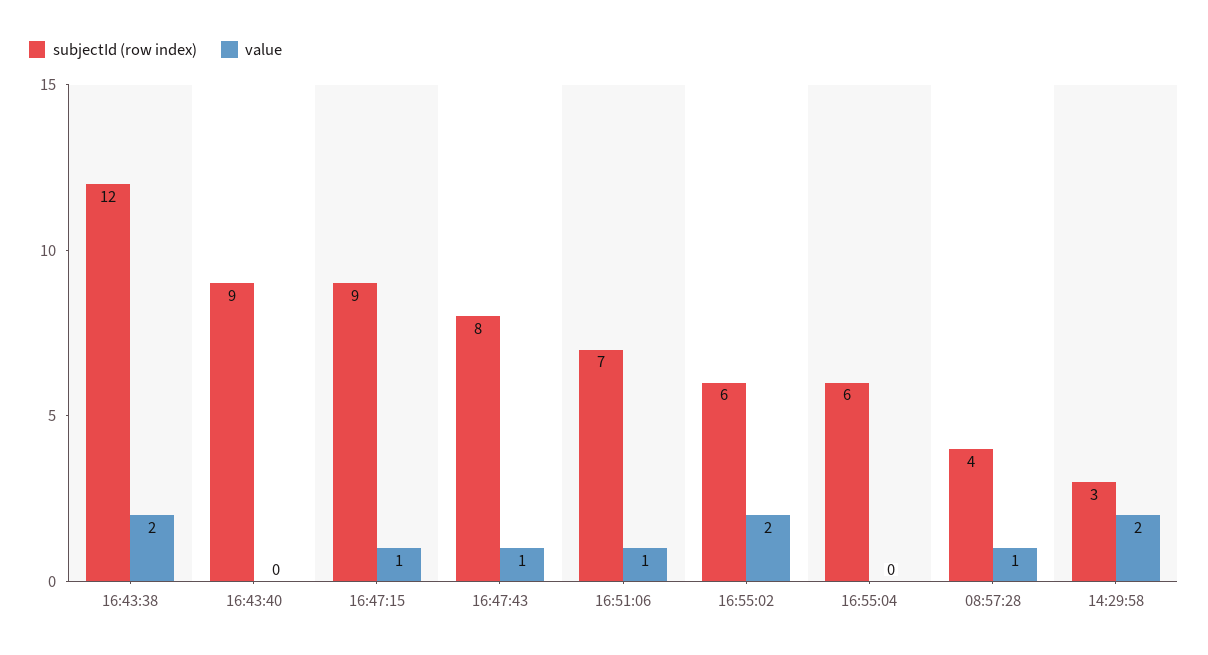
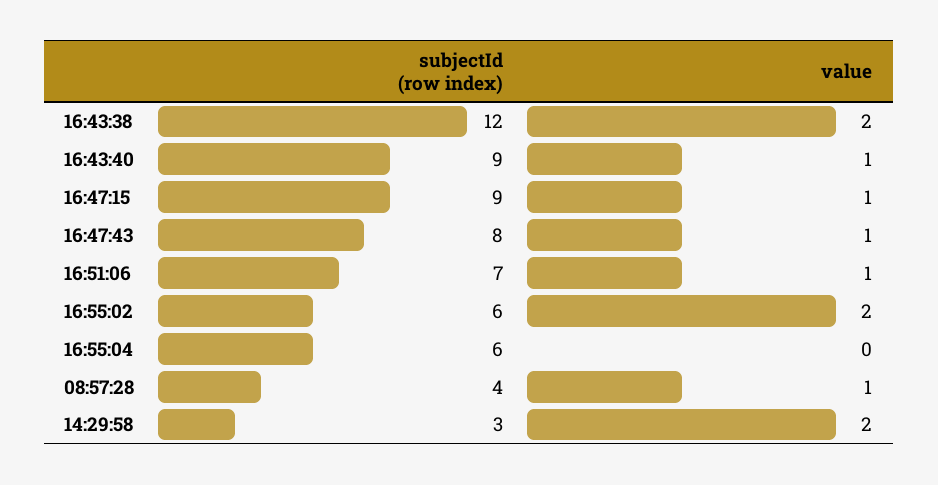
value, 16:43:40: 0 -> 1

